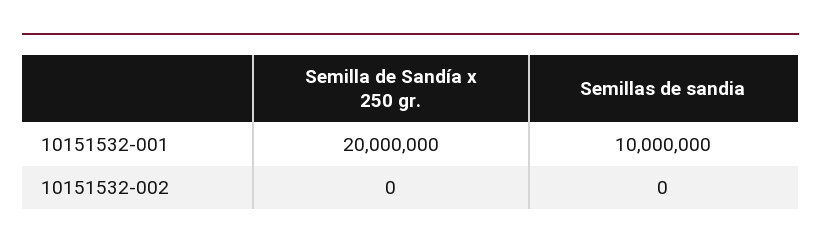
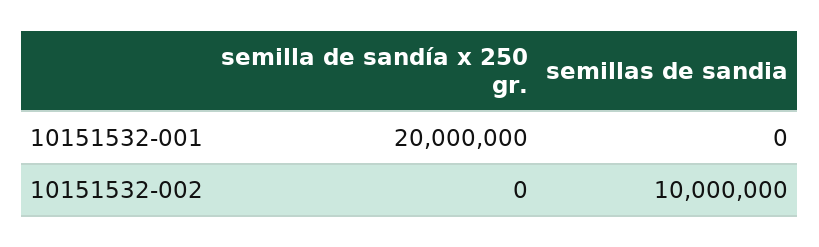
Semillas de sandia, 10151532-001: 10000000 -> 0
Semillas de sandia, 10151532-002: 0 -> 10000000

